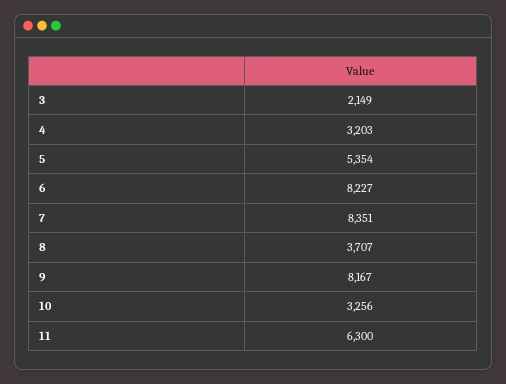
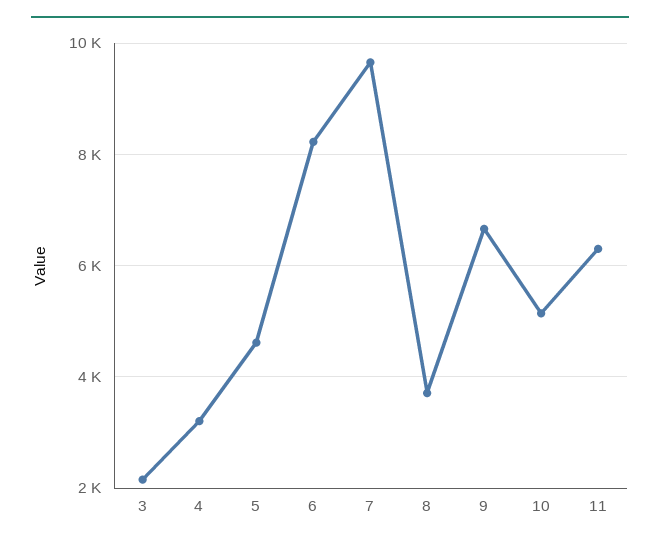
5: 5354 -> 4600
7: 8351 -> 9600
9: 8167 -> 6600
10: 3256 -> 5200

